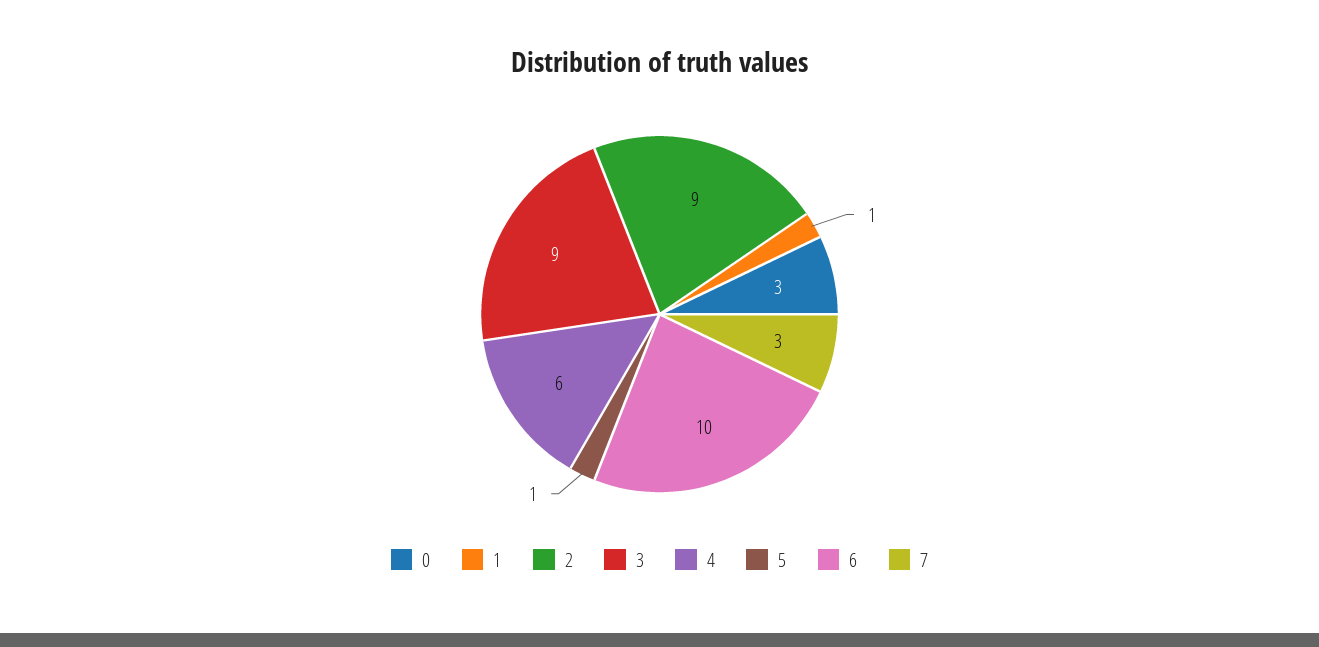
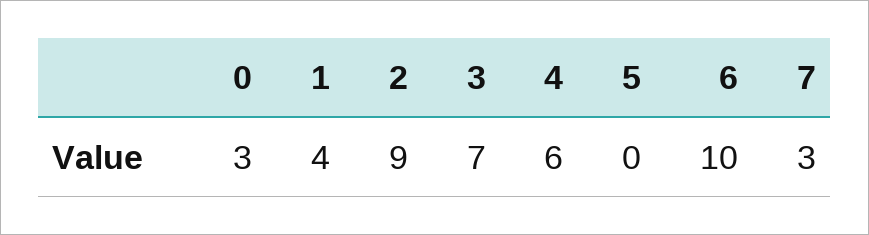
1: 1 -> 4
3: 9 -> 7
5: 1 -> 0

